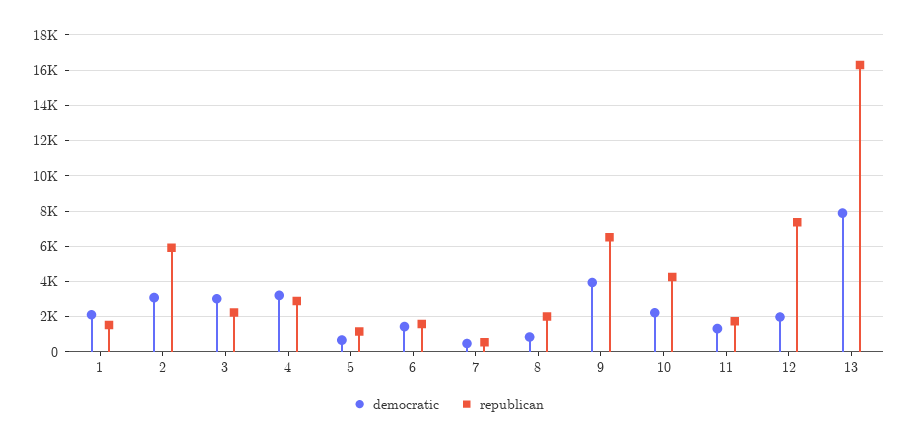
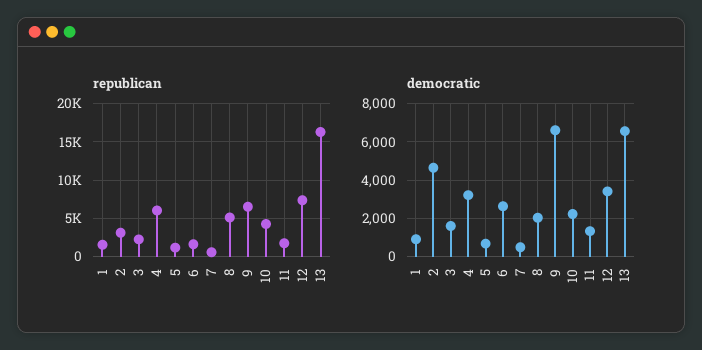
democratic, 1: 2000 -> 1000
democratic, 2: 3000 -> 4500
republican, 2: 6000 -> 3000
democratic, 3: 3000 -> 1500
republican, 4: 3000 -> 6000
democratic, 6: 1500 -> 2500
democratic, 8: 1000 -> 2000
republican, 8: 2000 -> 5000
democratic, 9: 4000 -> 6500
democratic, 12: 2000 -> 3500
democratic, 13: 8000 -> 6500

